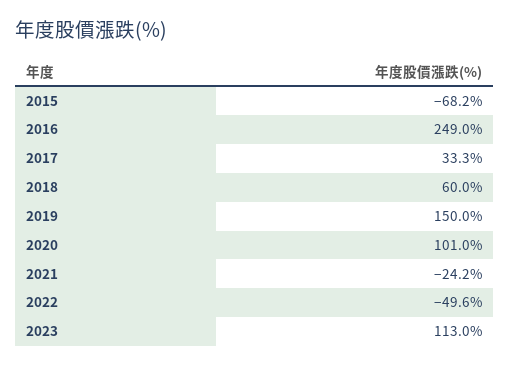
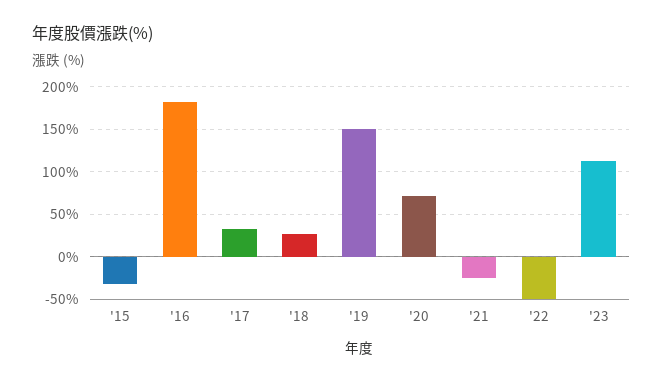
2015: -68.2 -> -30
2016: 249 -> 180
2018: 60 -> 30
2020: 101 -> 70

